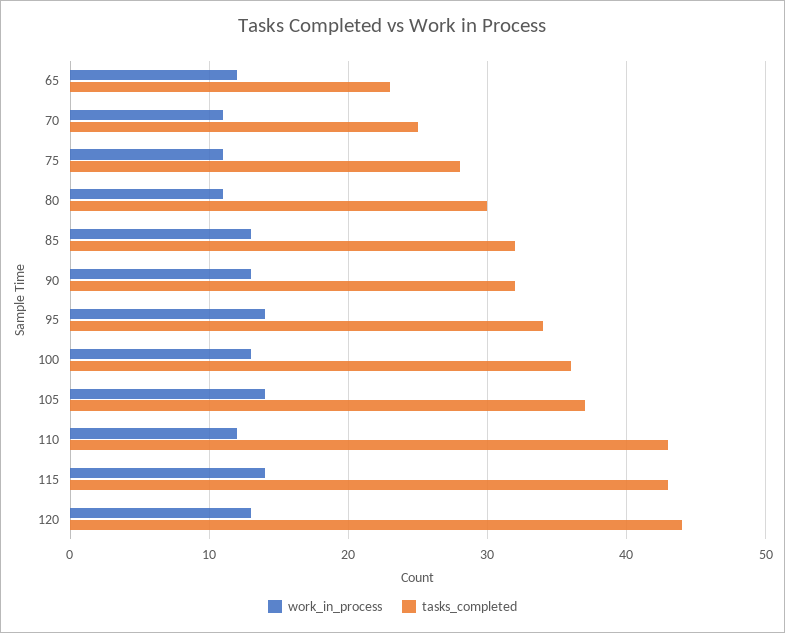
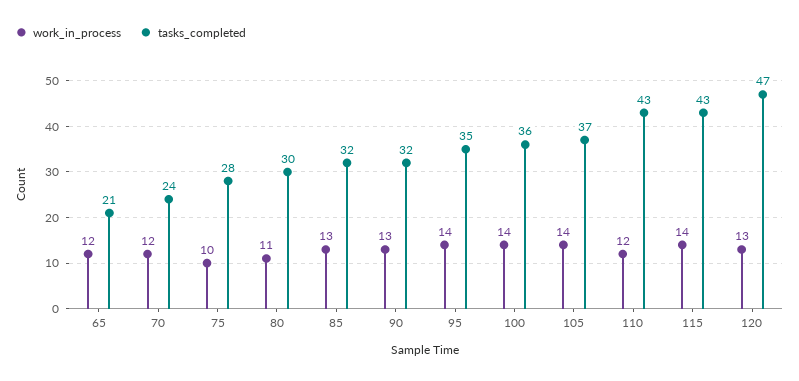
tasks_completed, 65: 23 -> 21
work_in_process, 70: 11 -> 12
tasks_completed, 70: 25 -> 24
work_in_process, 75: 11 -> 10
tasks_completed, 95: 34 -> 35
work_in_process, 100: 13 -> 14
tasks_completed, 120: 44 -> 47

